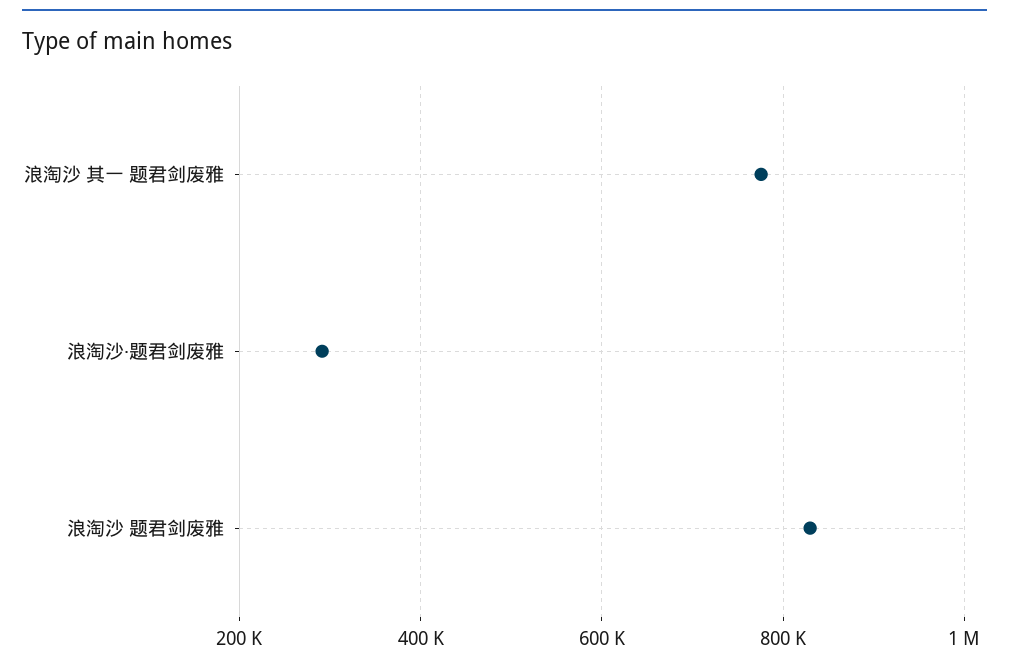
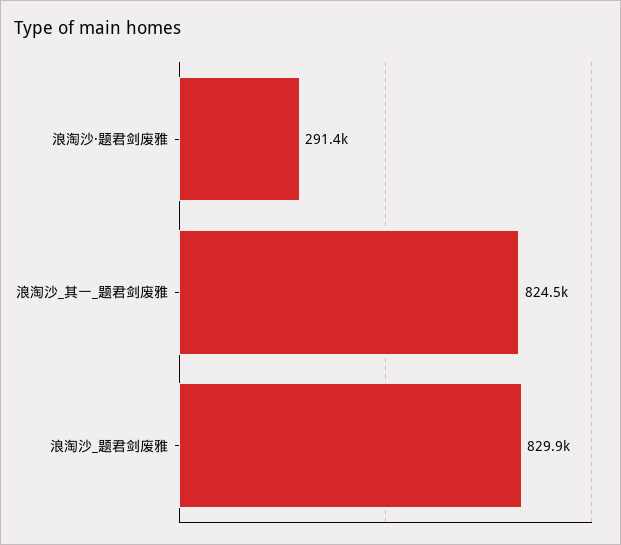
浪淘沙 其一 题君剑废雅: 780000 -> 824500

